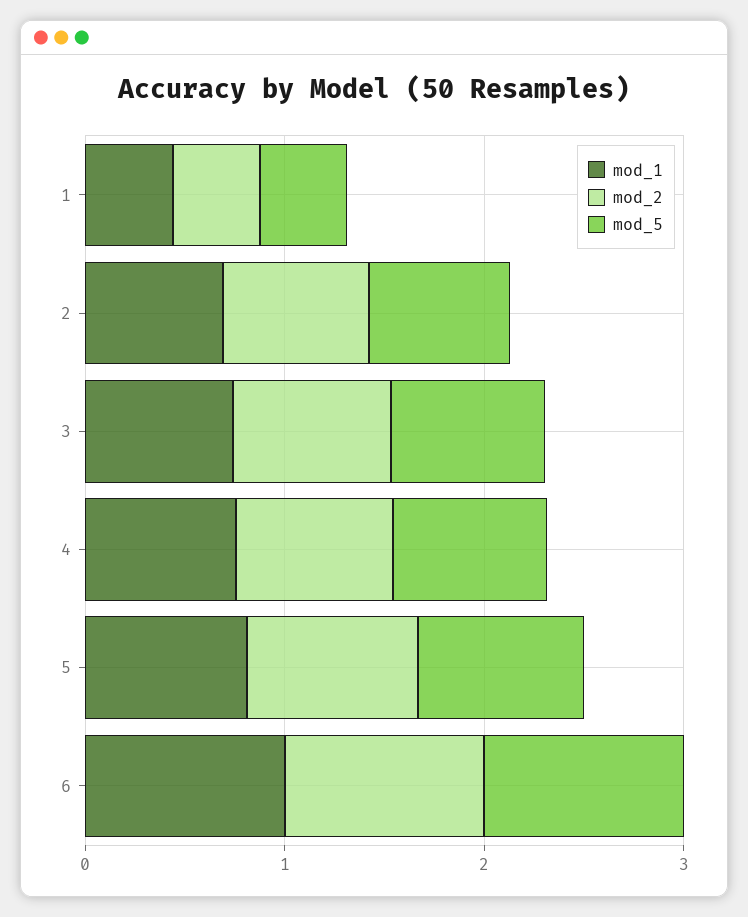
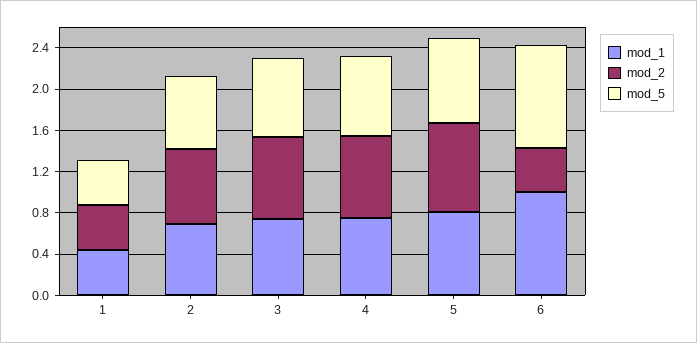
mod_2, 6: 1 -> 0.4

